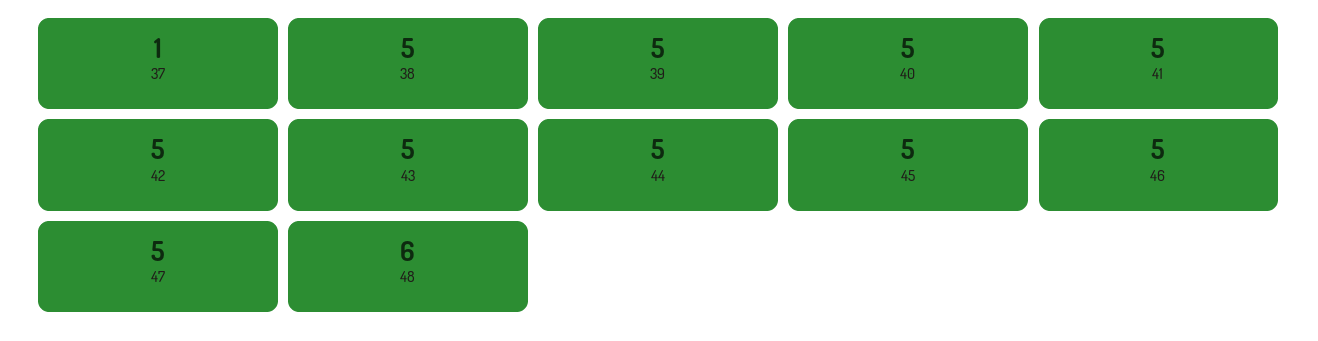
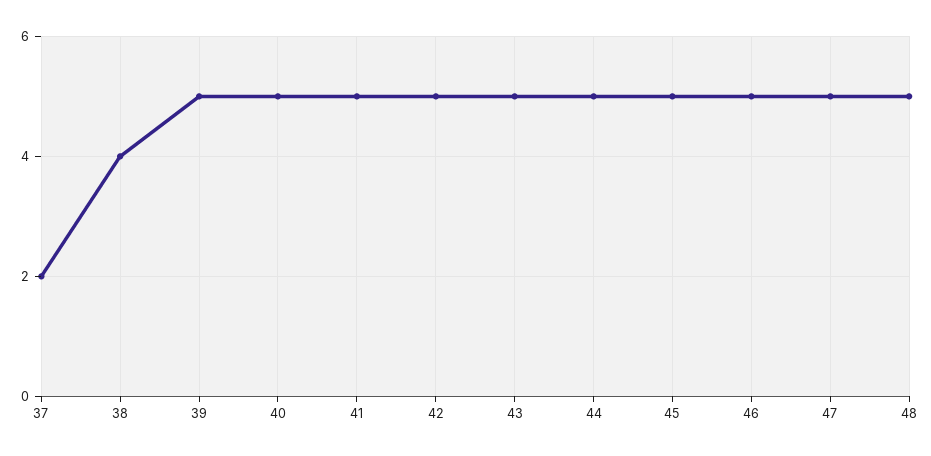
37: 1 -> 2
38: 5 -> 4
48: 6 -> 5

